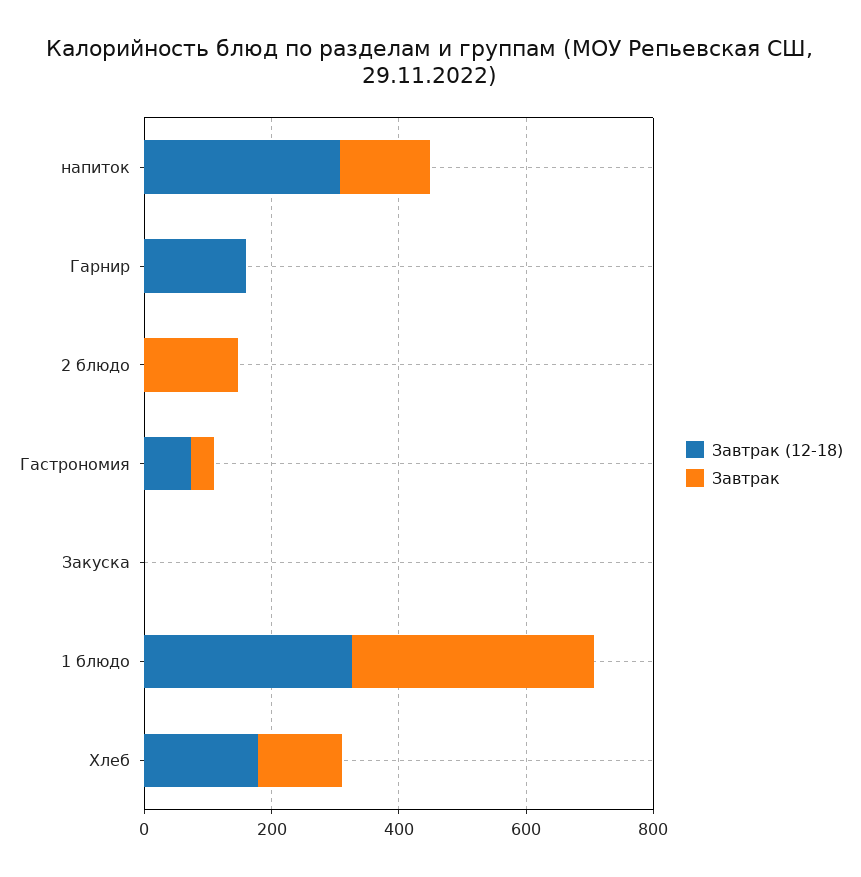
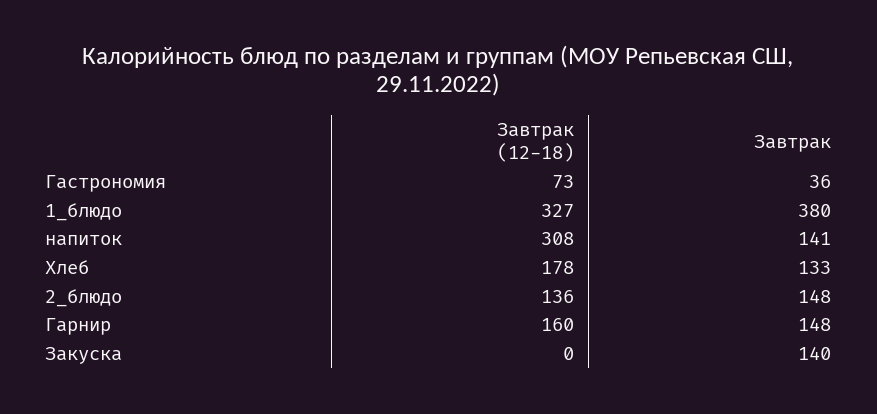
Завтрак, Гарнир: 0 -> 148
Завтрак (12-18), 2 блюдо: 0 -> 136
Завтрак, Закуска: 0 -> 140

